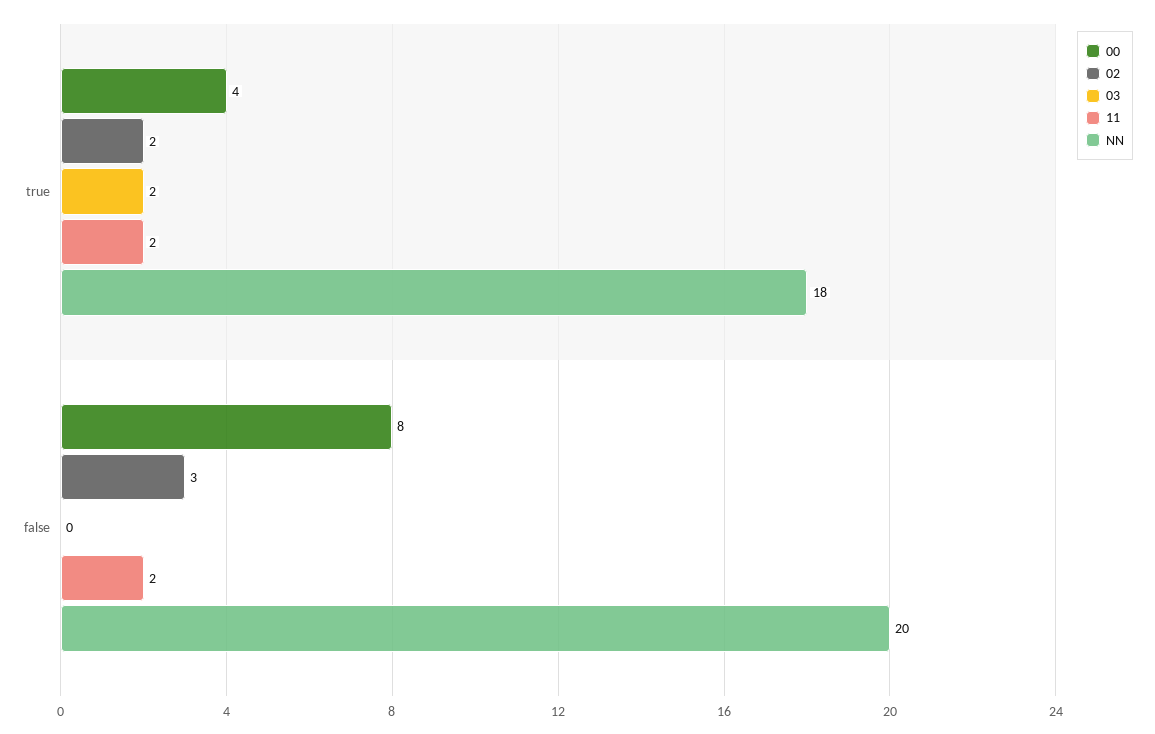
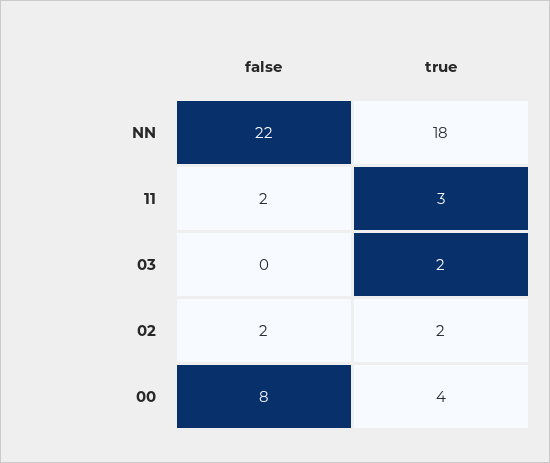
11, true: 2 -> 3
02, false: 3 -> 2
NN, false: 20 -> 22

